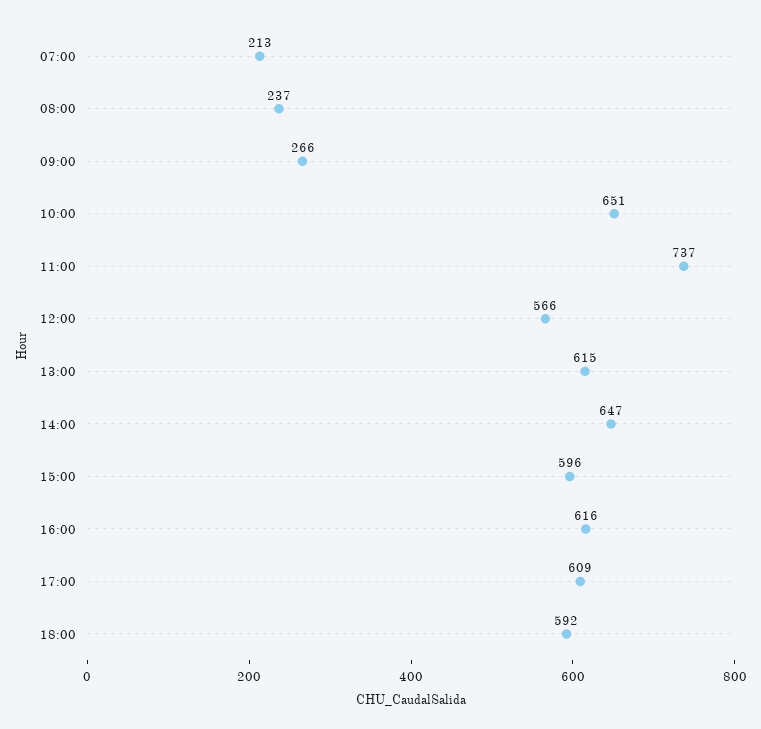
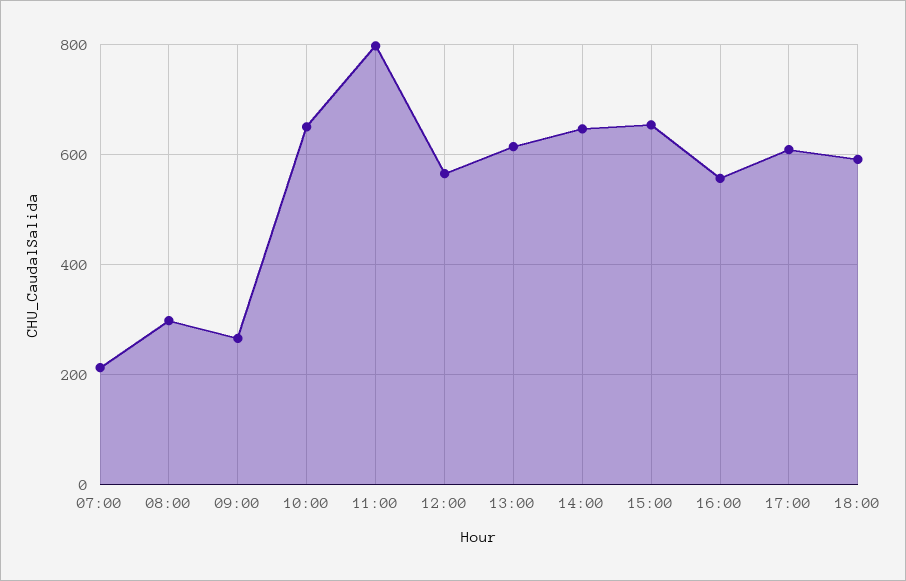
08:00: 237 -> 300
11:00: 737 -> 800
15:00: 596 -> 660
16:00: 616 -> 560

